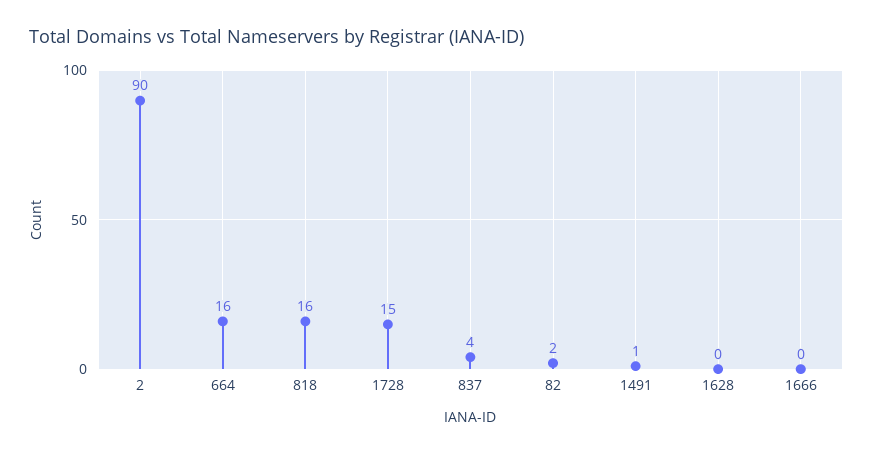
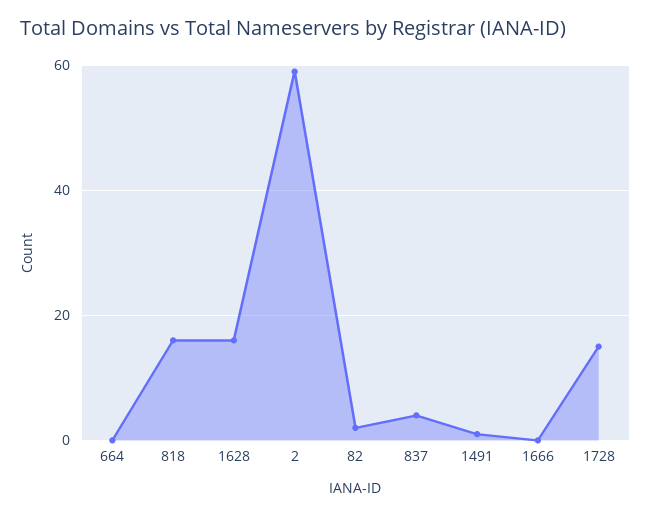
2: 90 -> 60
664: 16 -> 0
1628: 0 -> 15

